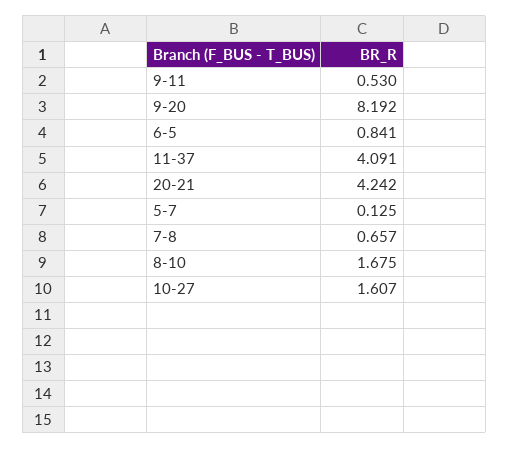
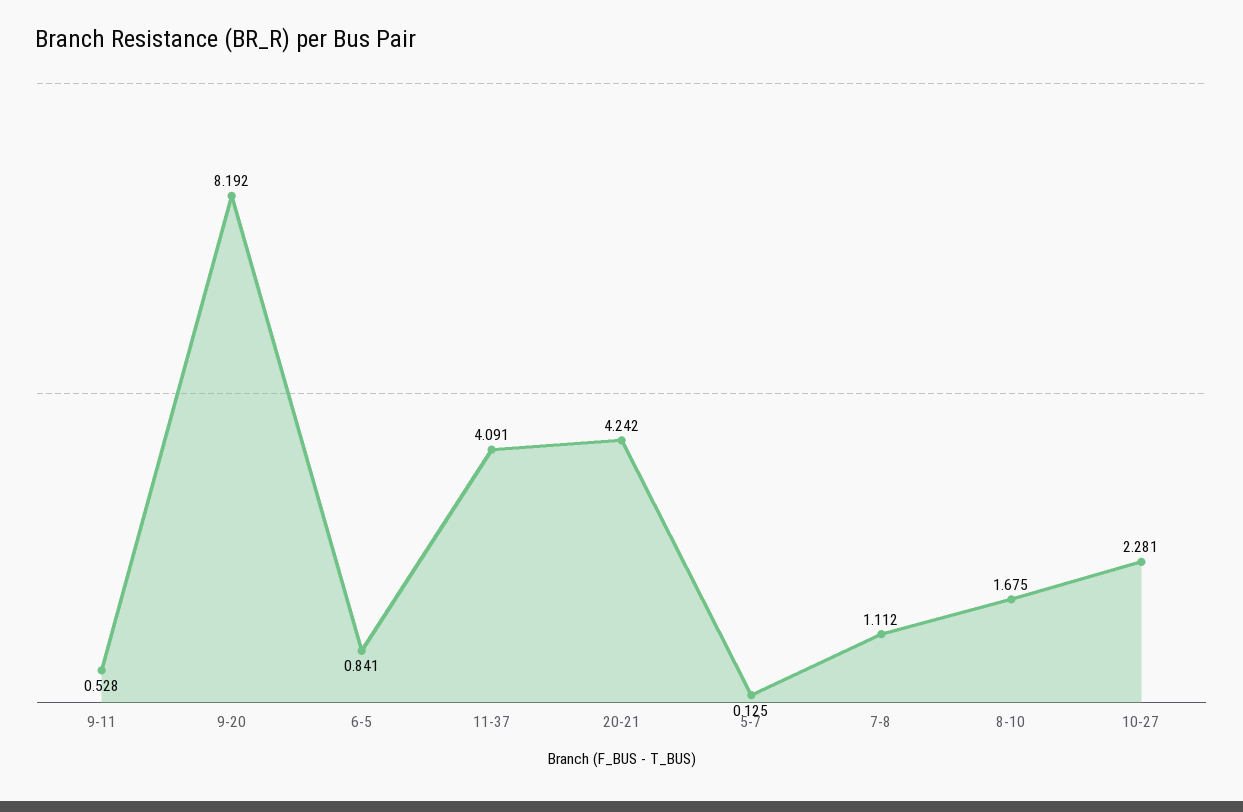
9-11: 0.53 -> 0.528
7-8: 0.657 -> 1.112
10-27: 1.607 -> 2.281

